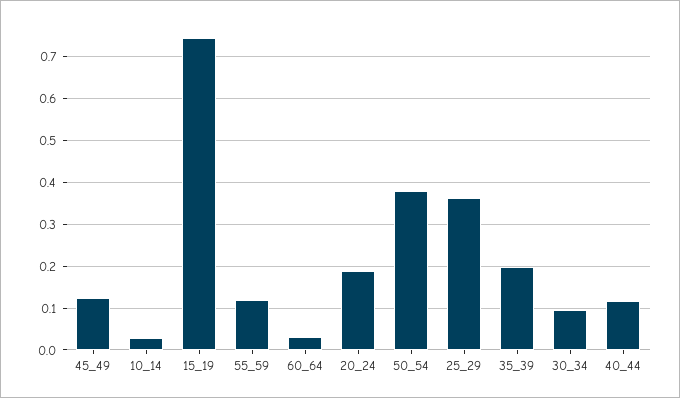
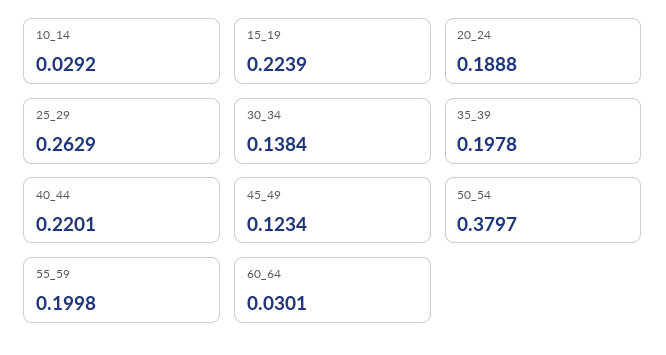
15_19: 0.74 -> 0.2239
55_59: 0.12 -> 0.1998
25_29: 0.36 -> 0.2629
30_34: 0.1 -> 0.1384
40_44: 0.12 -> 0.2201

